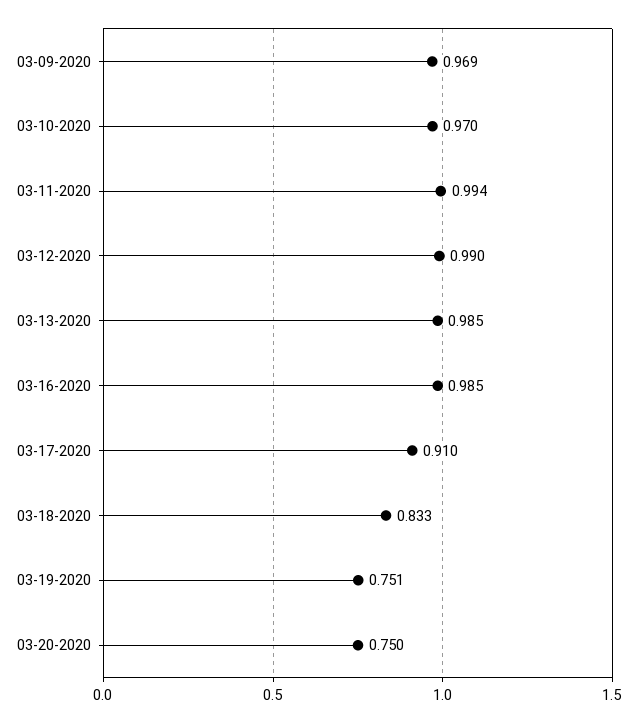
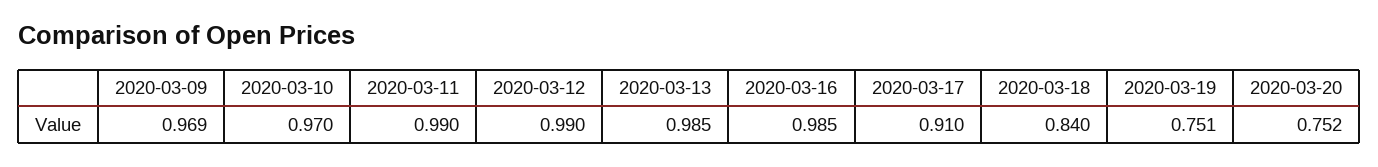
03-11-2020: 0.994 -> 0.99
03-18-2020: 0.833 -> 0.84
03-20-2020: 0.75 -> 0.752

